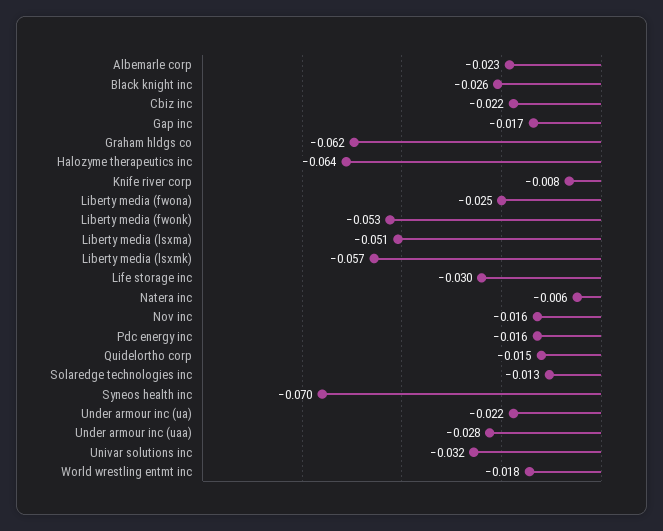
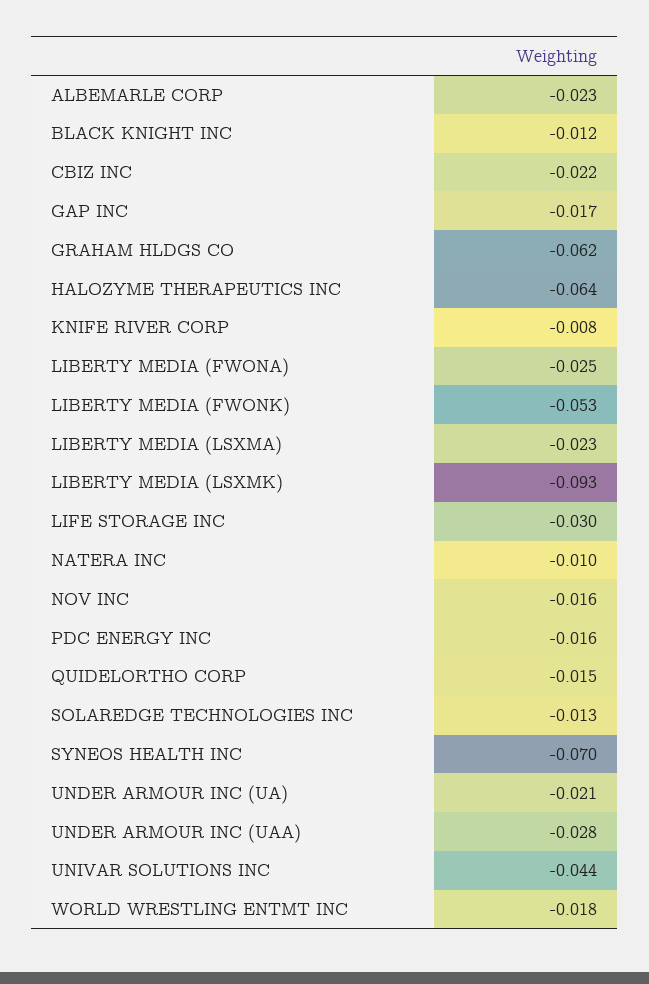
Black knight inc: -0.026 -> -0.012
Liberty media (lsxma): -0.051 -> -0.023
Liberty media (lsxmk): -0.057 -> -0.093
Natera inc: -0.006 -> -0.01
Under armour inc (ua): -0.022 -> -0.021
Univar solutions inc: -0.032 -> -0.044

